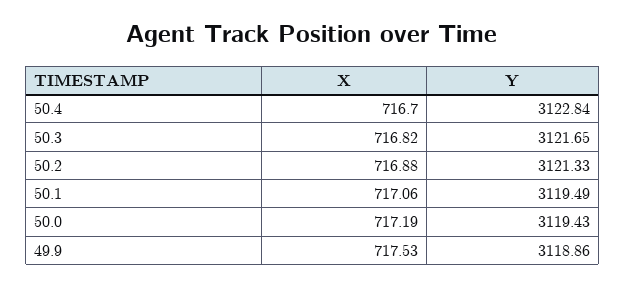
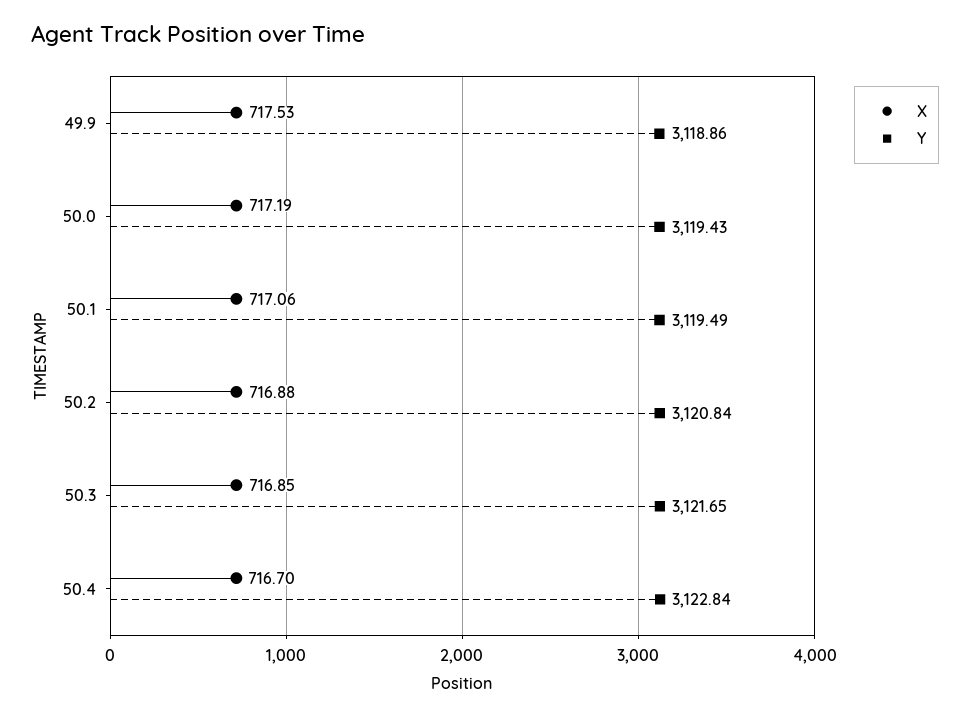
X, 50.3: 716.82 -> 716.85
Y, 50.2: 3121.33 -> 3120.84

